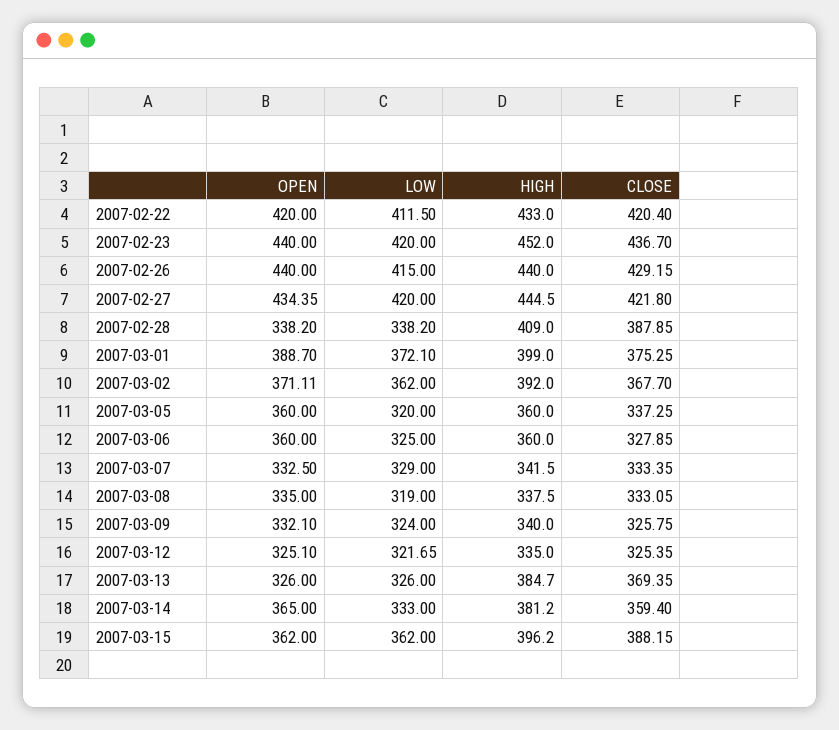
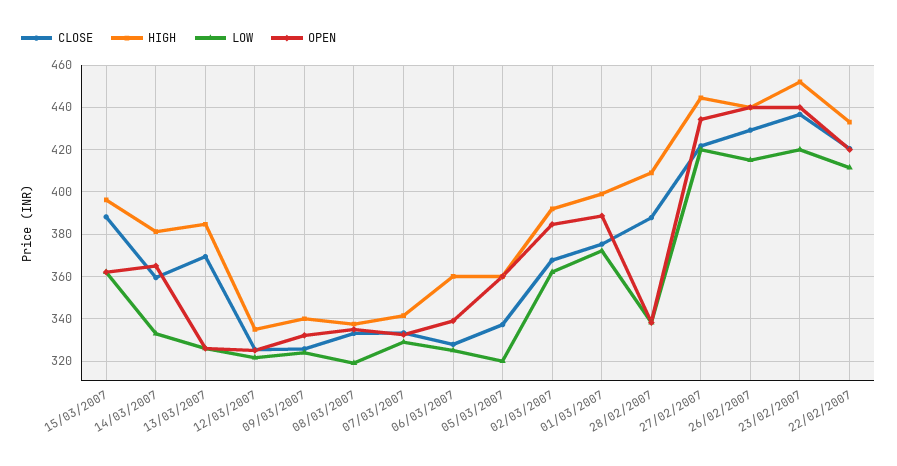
OPEN, 2007-03-02: 371.11 -> 385
OPEN, 2007-03-06: 360 -> 340

